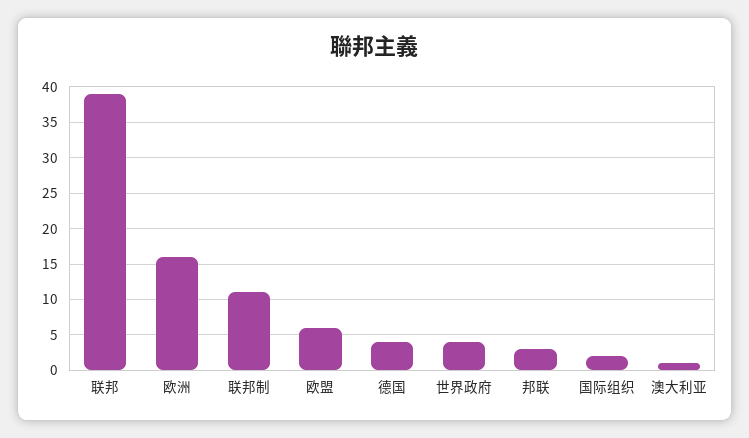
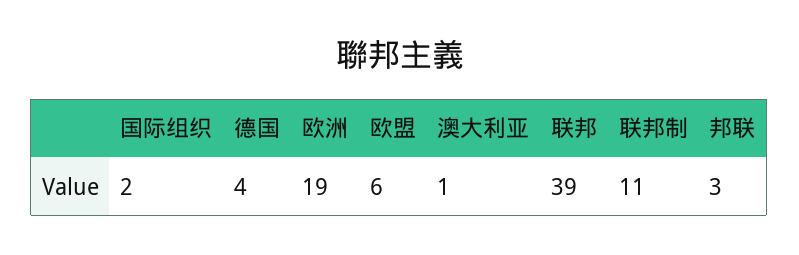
欧洲: 16 -> 19
世界政府: 4 -> none

